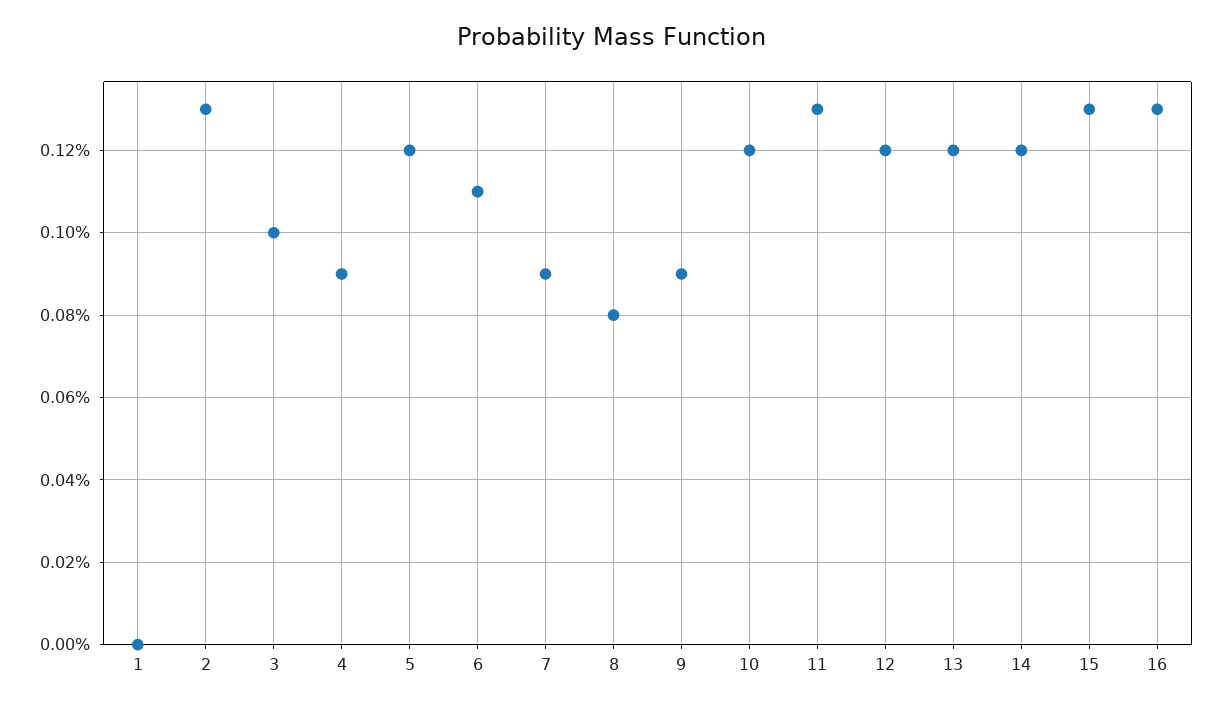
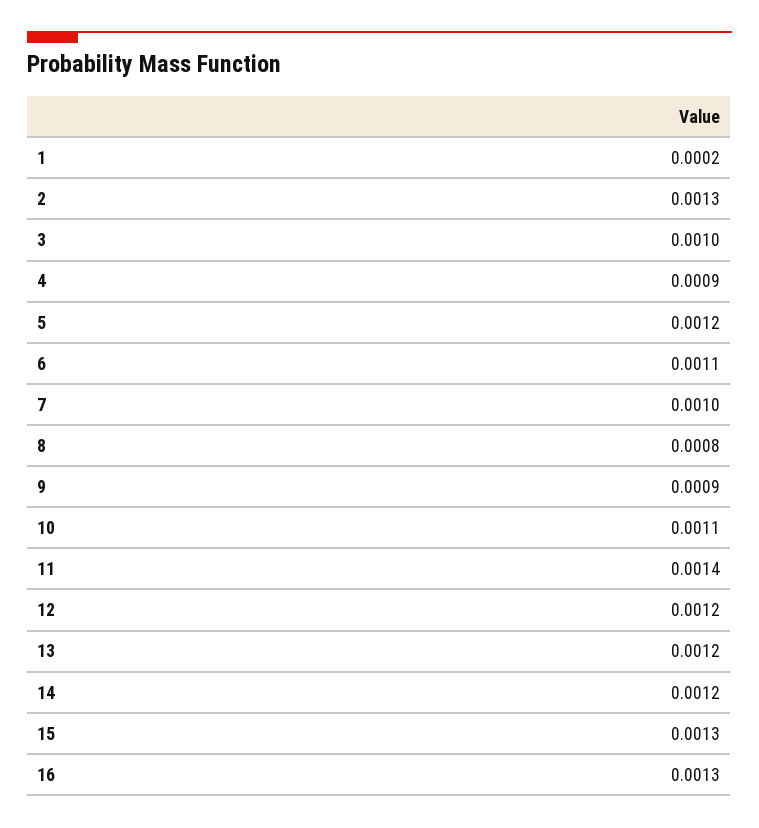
1: 0 -> 0.0002
7: 0.0009 -> 0.001
10: 0.0012 -> 0.0011
11: 0.0013 -> 0.0014

